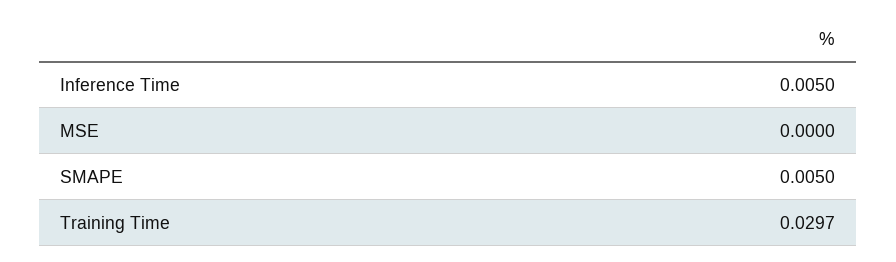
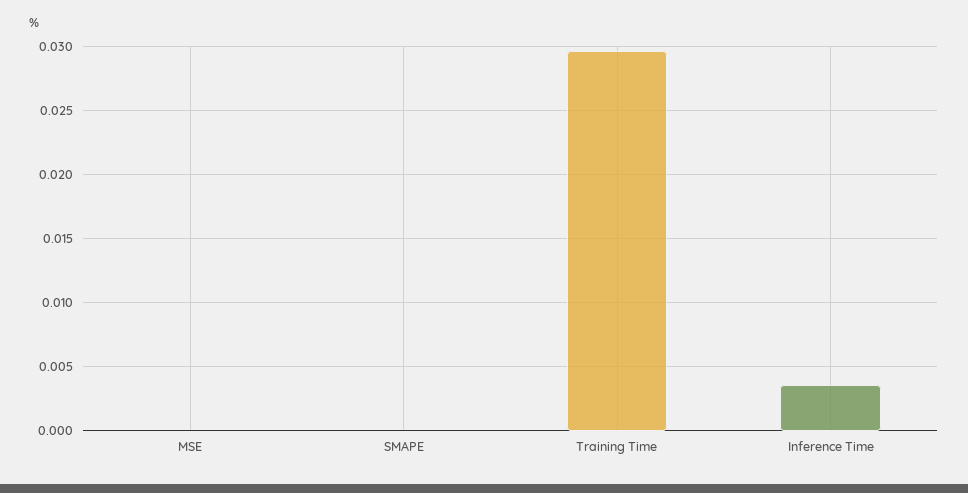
Inference Time: 0.005 -> 0.0035
SMAPE: 0.005 -> 0

